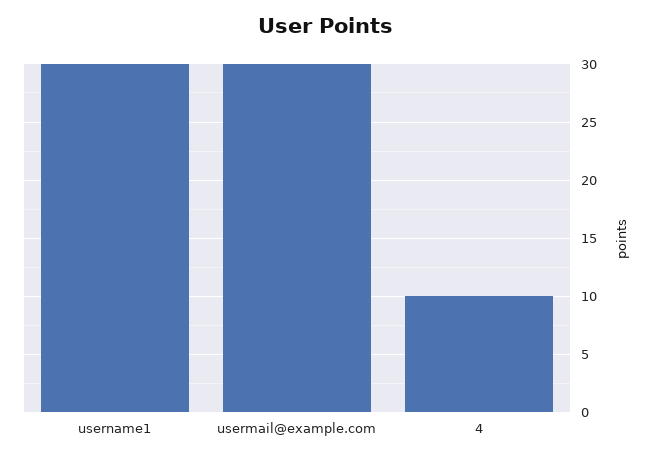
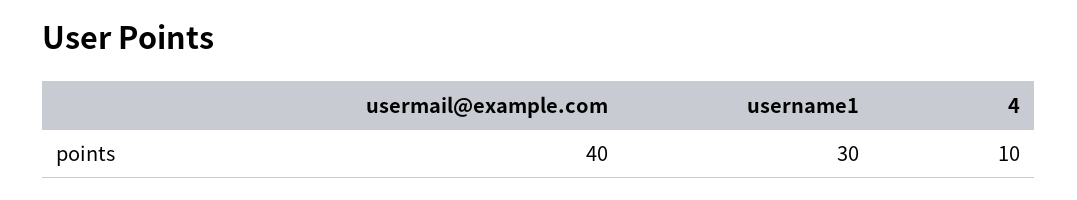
usermail@example.com: 30 -> 40

